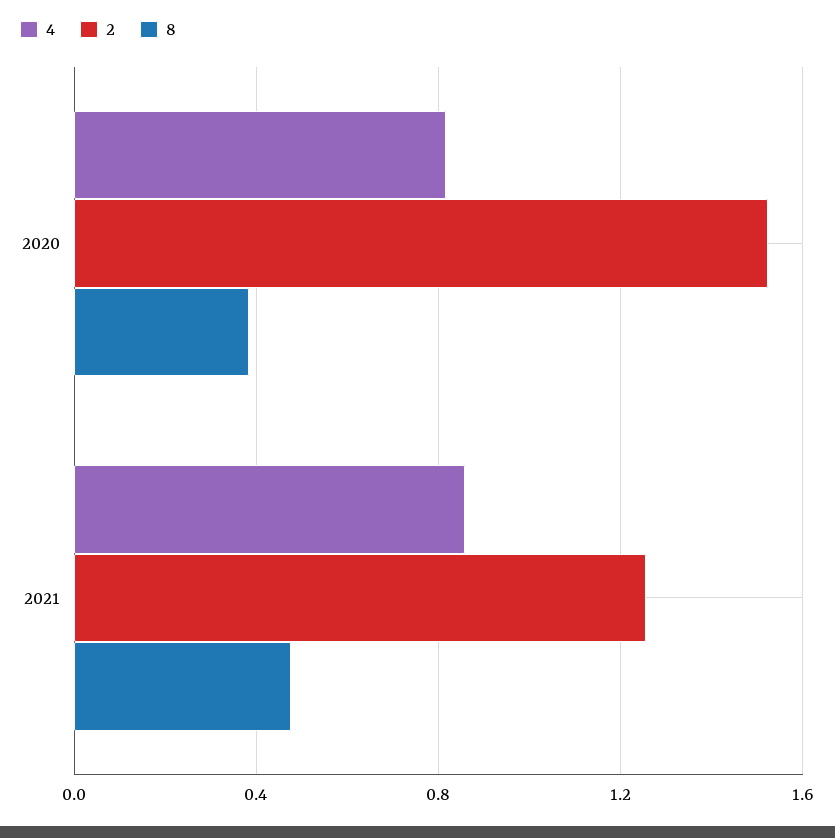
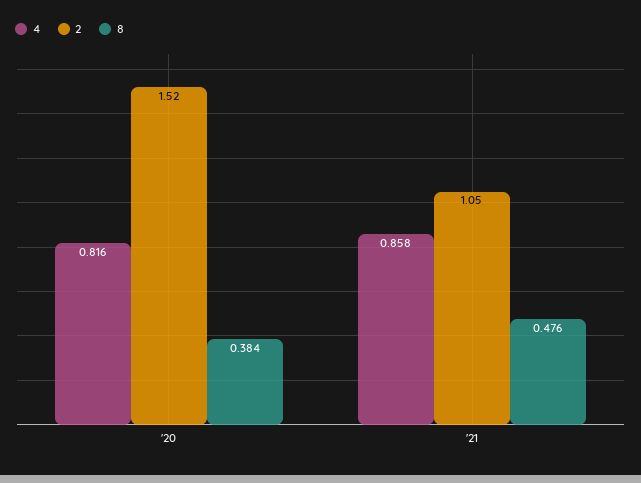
2, 2021: 1.25 -> 1.05

